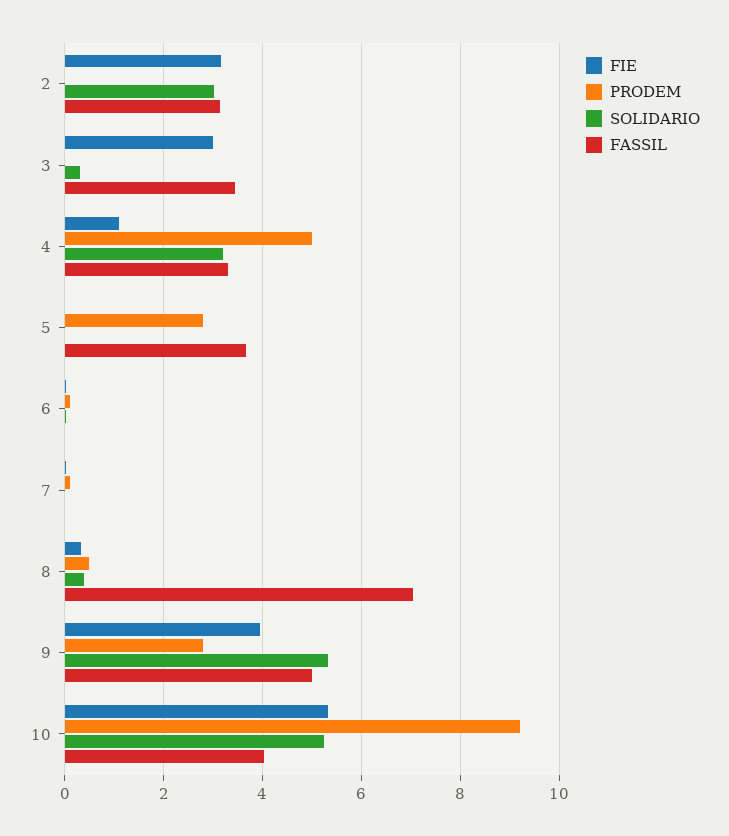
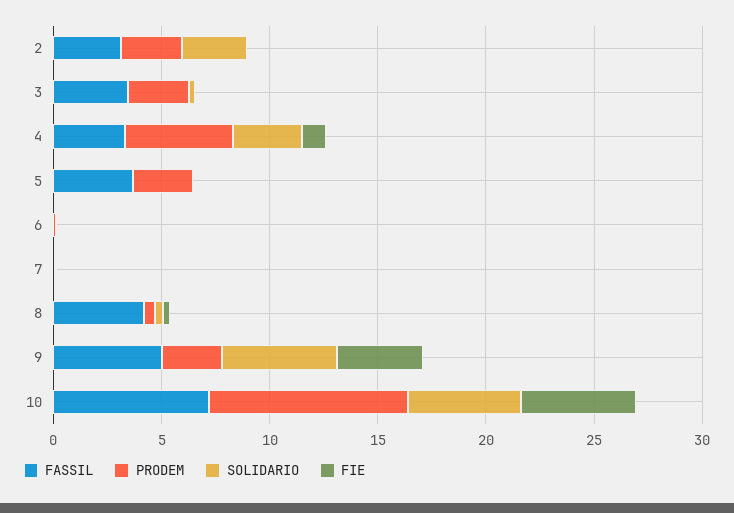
FIE, 2: 3.2 -> 0
PRODEM, 2: 0 -> 3
FIE, 3: 3 -> 0
PRODEM, 3: 0 -> 3
FASSIL, 8: 7 -> 4
FASSIL, 10: 4 -> 7

